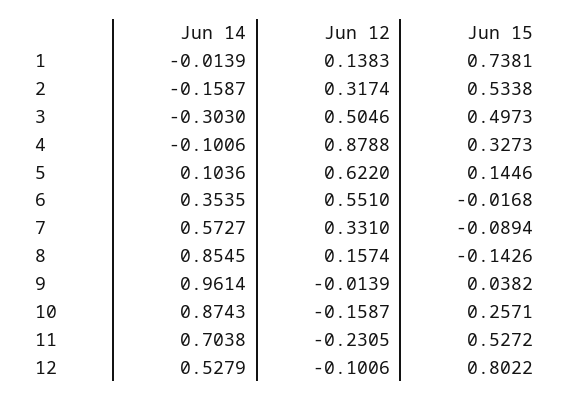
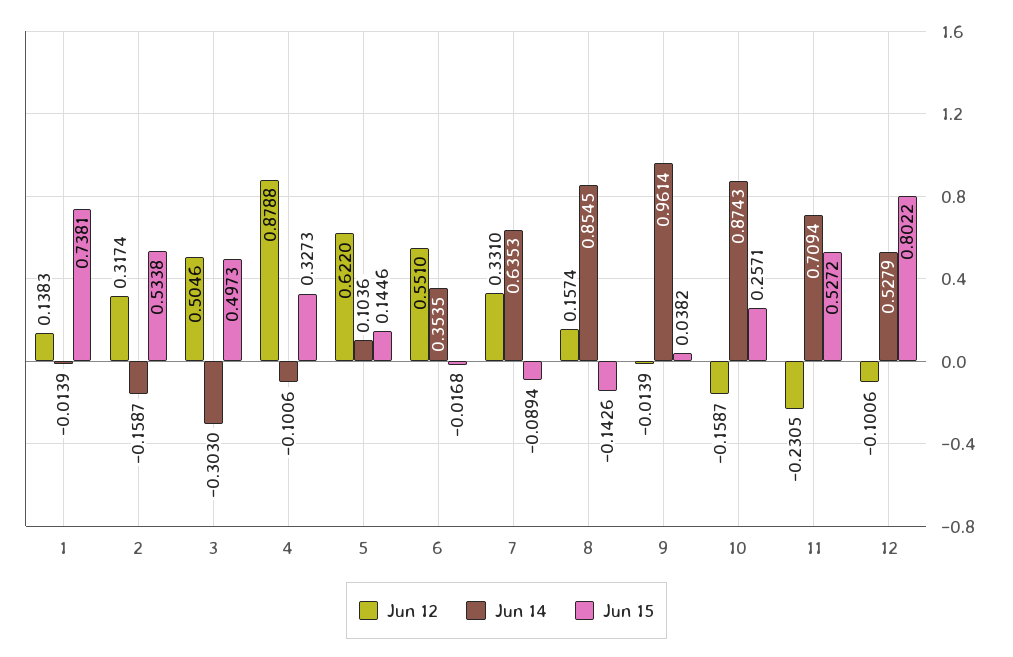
Jun 14, 7: 0.5727 -> 0.6353
Jun 14, 11: 0.7038 -> 0.7094

